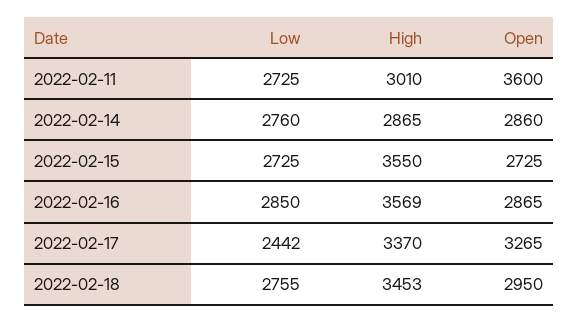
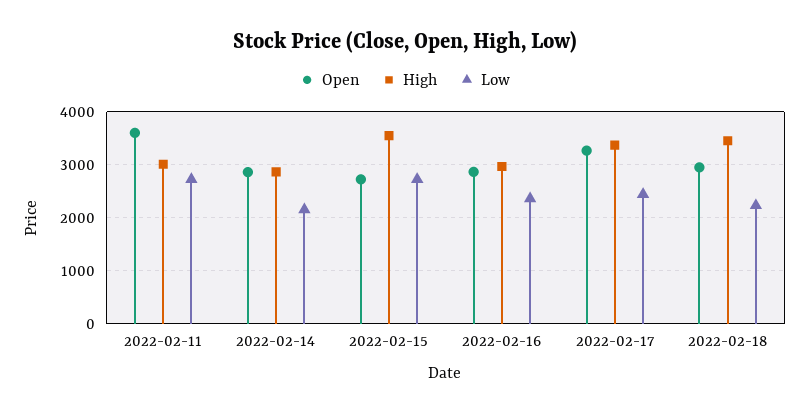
Low, 2022-02-14: 2760 -> 2200
Low, 2022-02-16: 2850 -> 2400
High, 2022-02-16: 3569 -> 3000
Low, 2022-02-18: 2755 -> 2200

